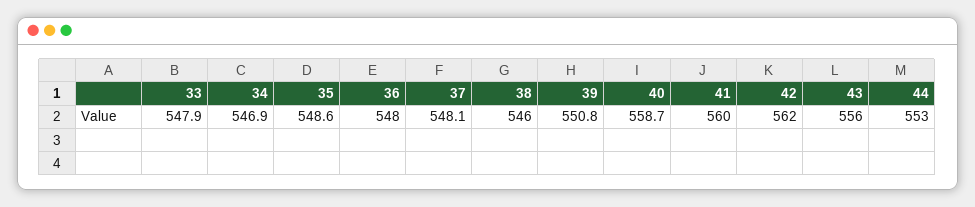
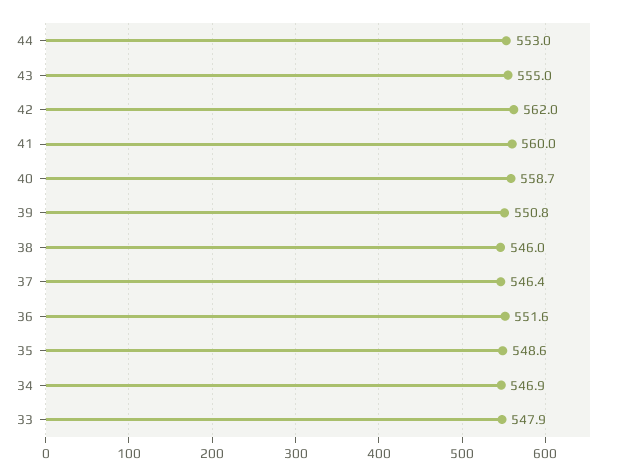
36: 548 -> 551.6
37: 548.1 -> 546.4
43: 556 -> 555

